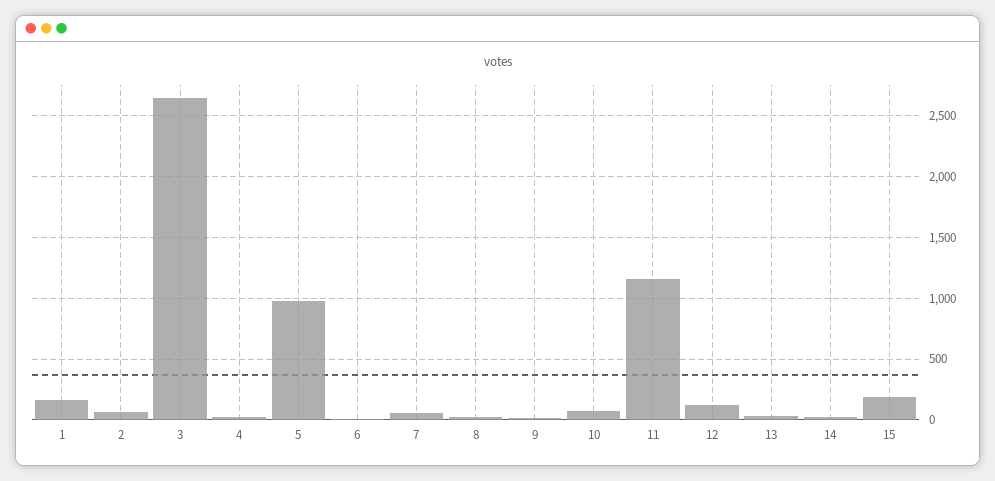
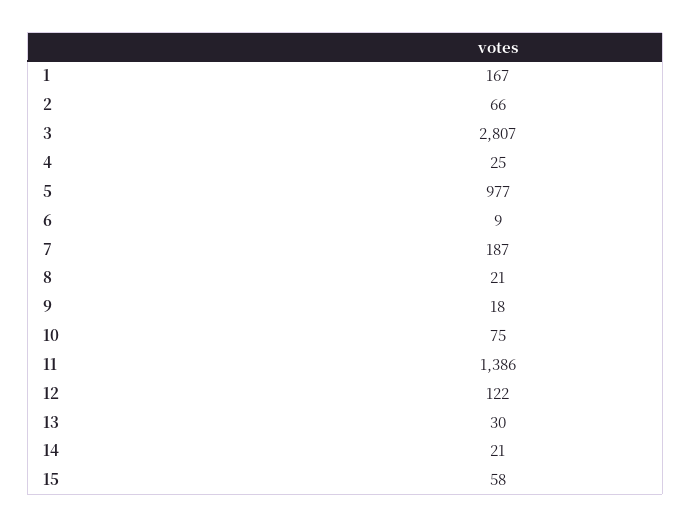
3: 2650 -> 2807
7: 50 -> 187
11: 1150 -> 1386
15: 200 -> 58

